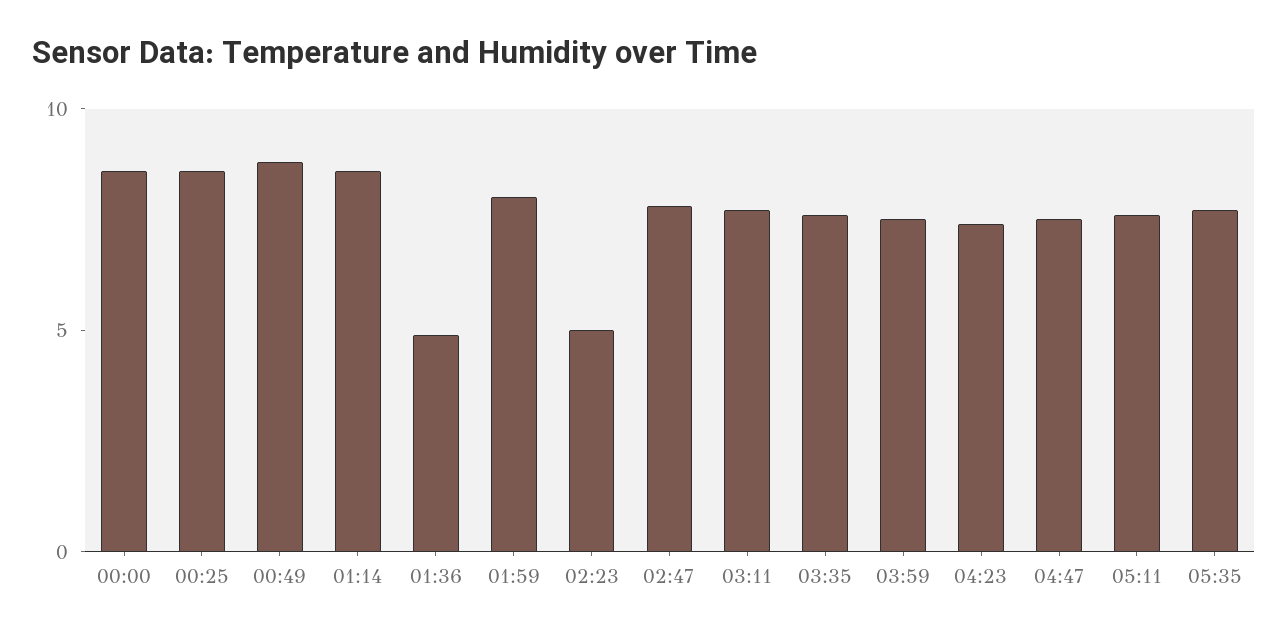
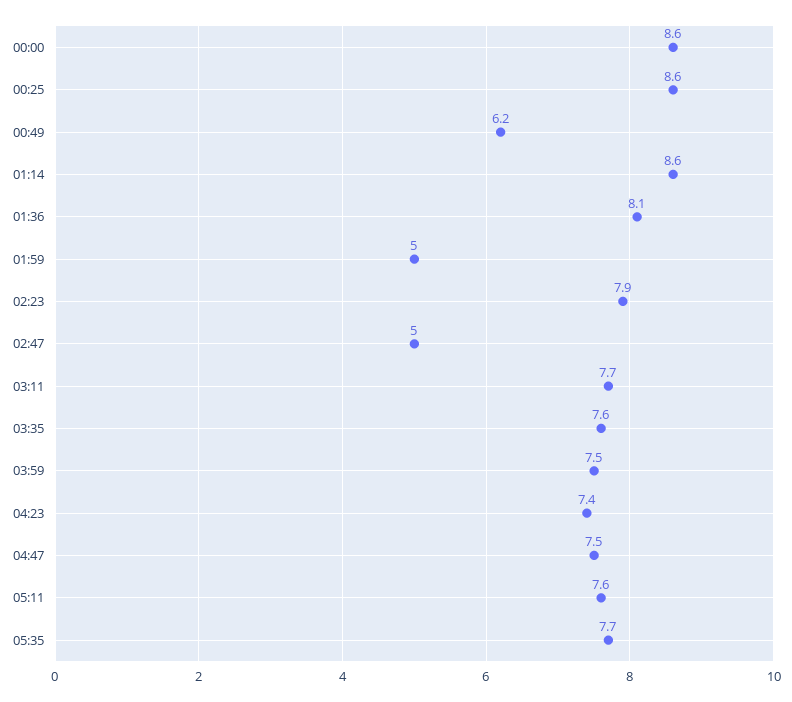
00:49: 9 -> 6.2
01:36: 5 -> 8.1
01:59: 8 -> 5
02:23: 5 -> 7.9
02:47: 8 -> 5

